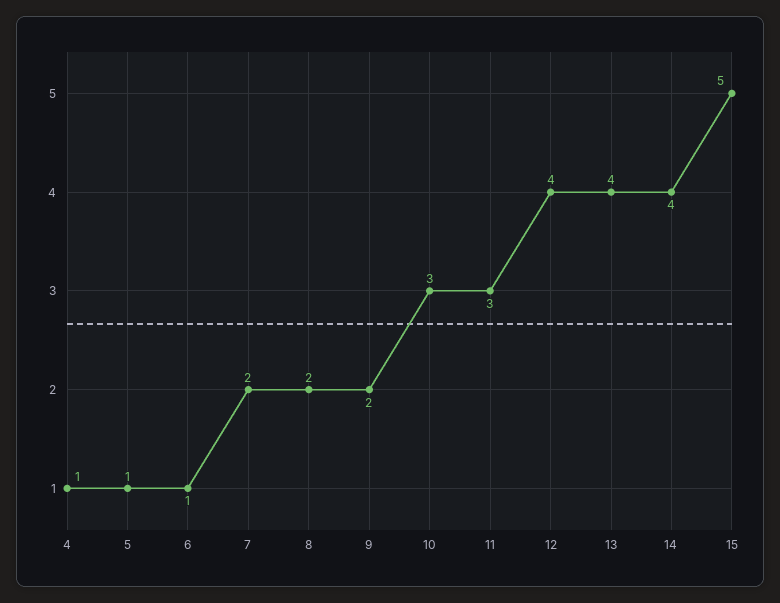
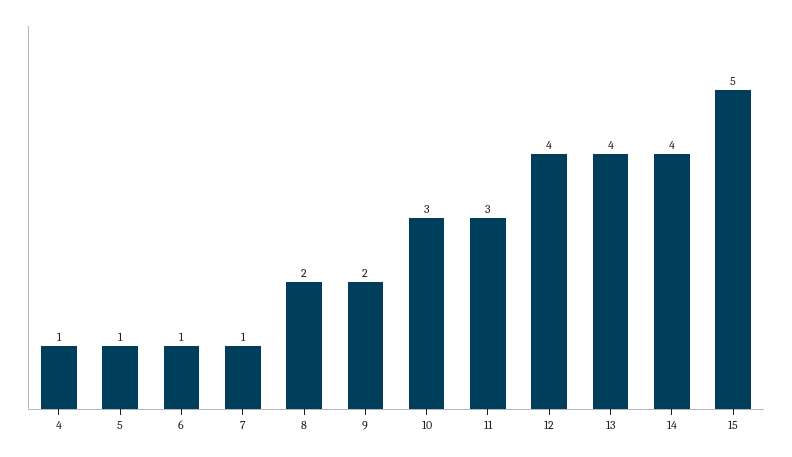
7: 2 -> 1

